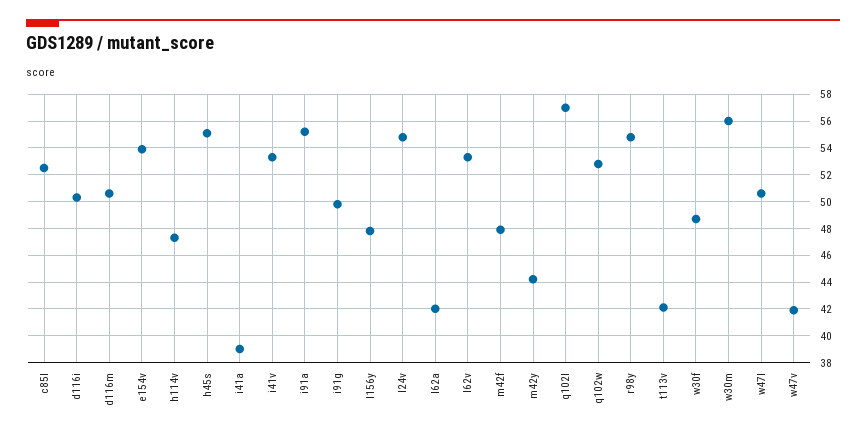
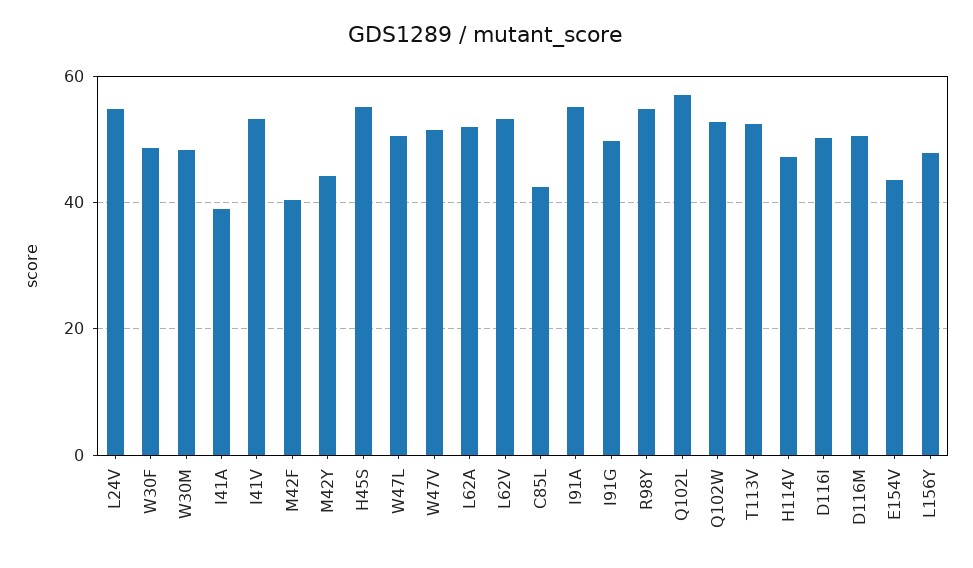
c85l: 52.5 -> 42
e154v: 54 -> 44
l62a: 42 -> 52
m42f: 48 -> 40
t113v: 42 -> 52
w30m: 56 -> 48
w47v: 42 -> 52

